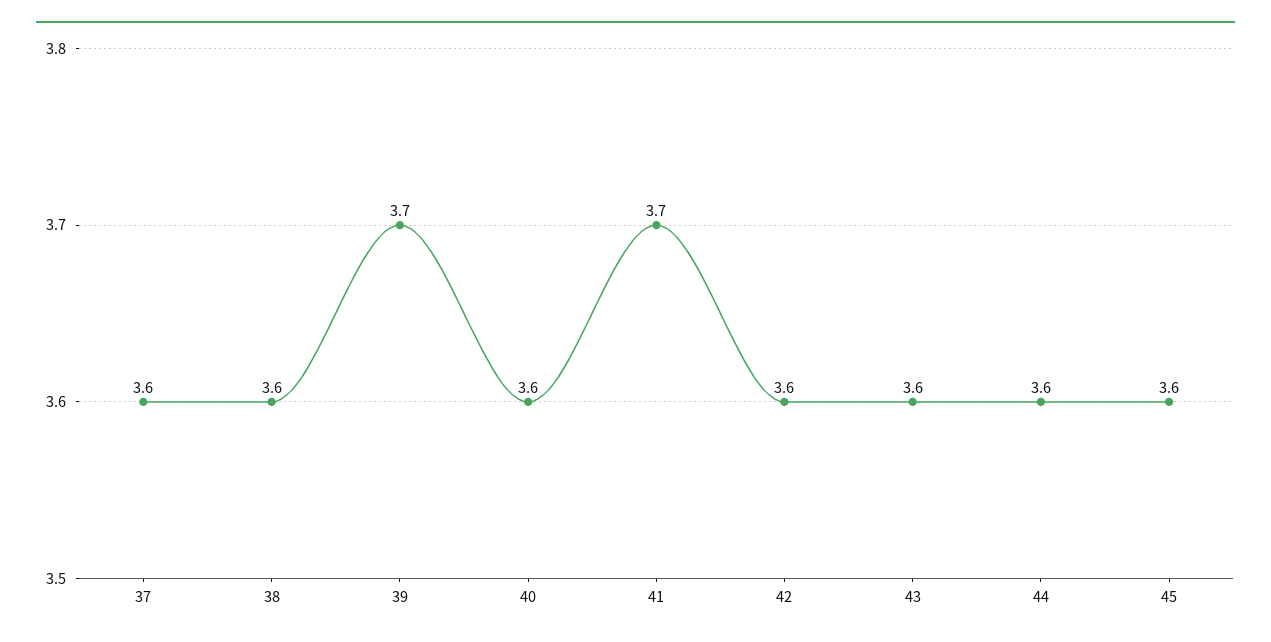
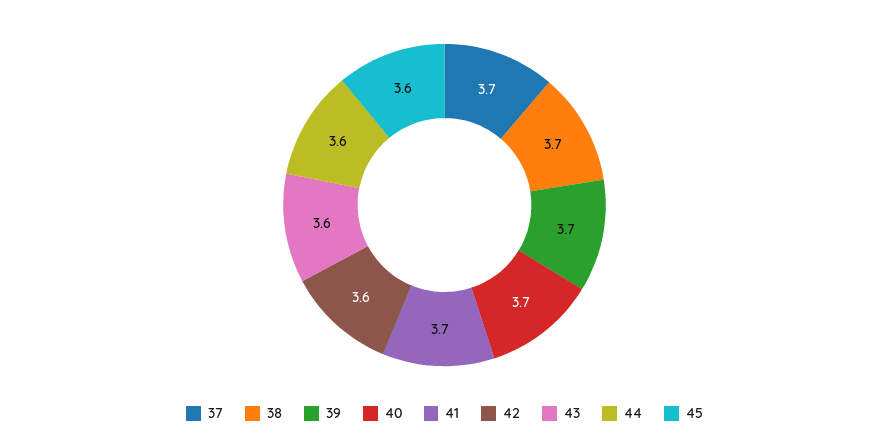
37: 3.6 -> 3.7
38: 3.6 -> 3.7
40: 3.6 -> 3.7

